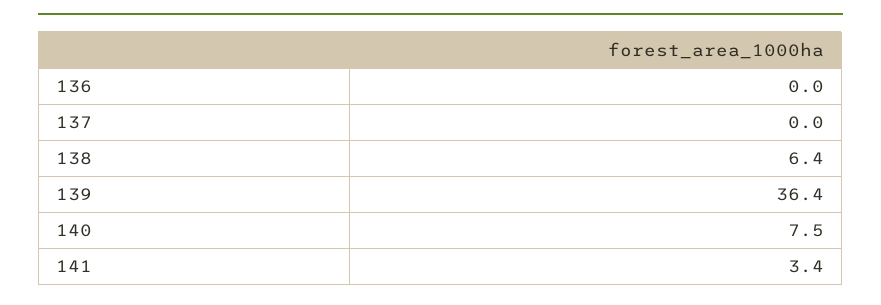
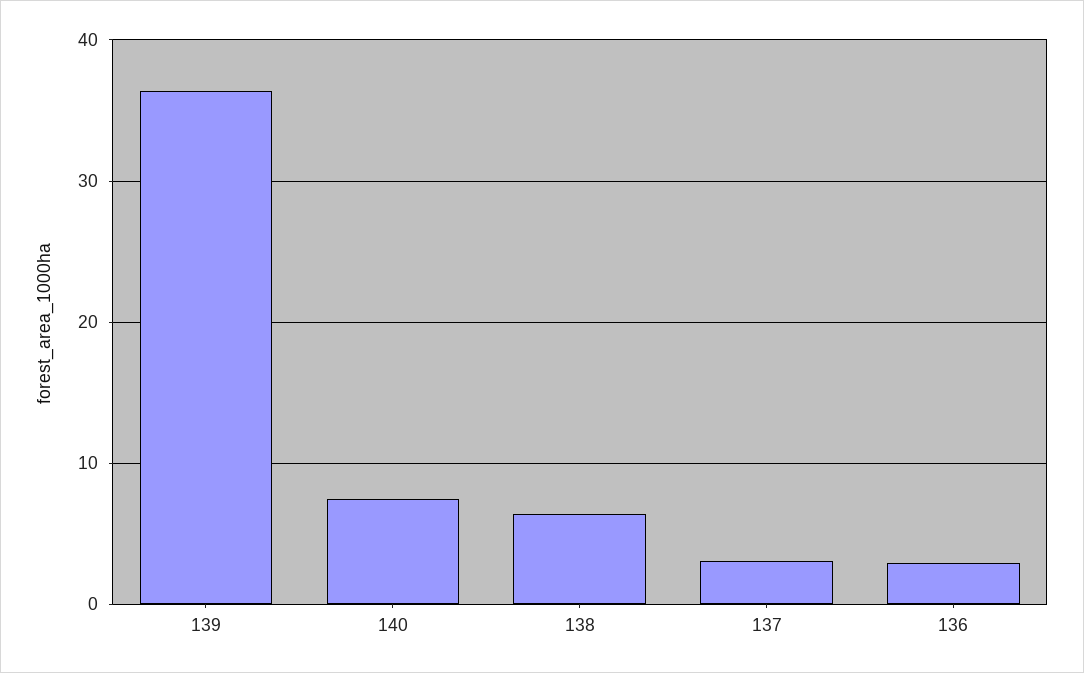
136: 0 -> 3
137: 0 -> 3
141: 3.4 -> none

